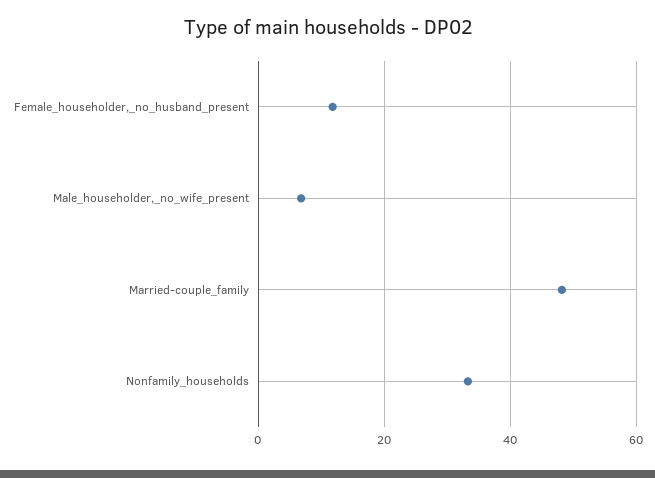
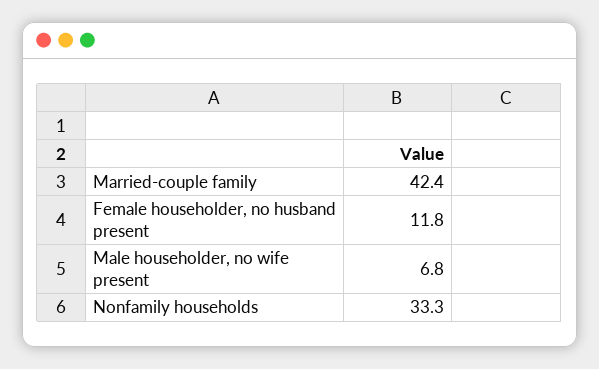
Married-couple_family: 48 -> 42.4

